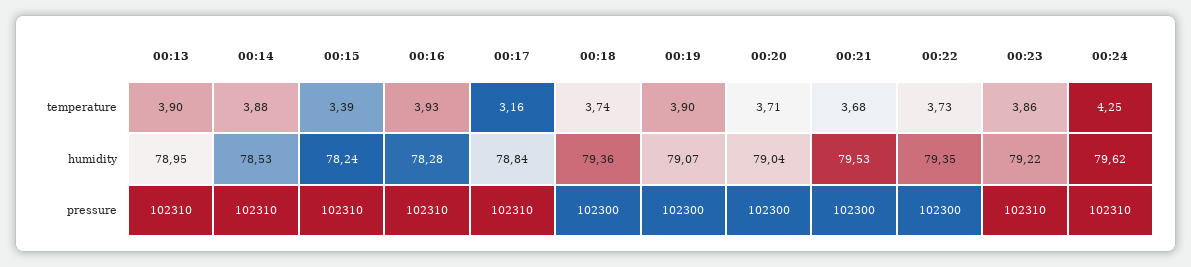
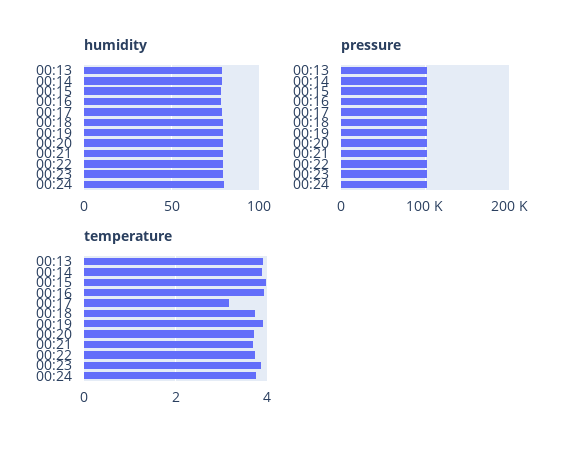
temperature, 00:15: 3.39 -> 4
temperature, 00:24: 4.25 -> 3.8

